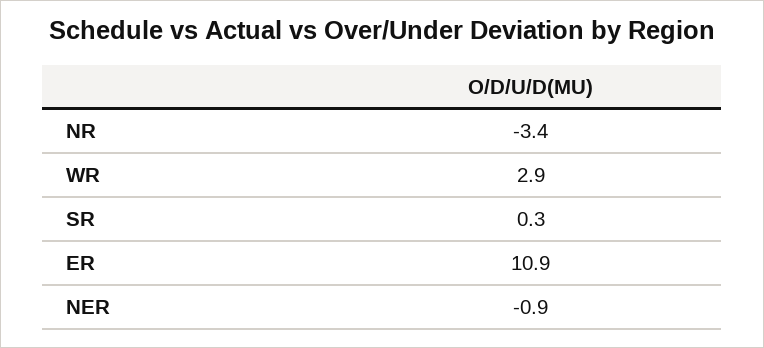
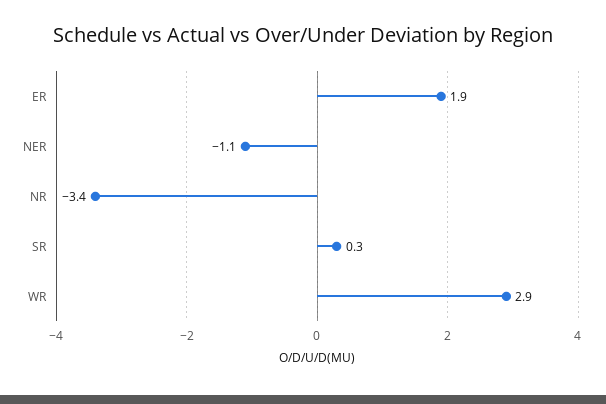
ER: 10.9 -> 1.9
NER: -0.9 -> -1.1

